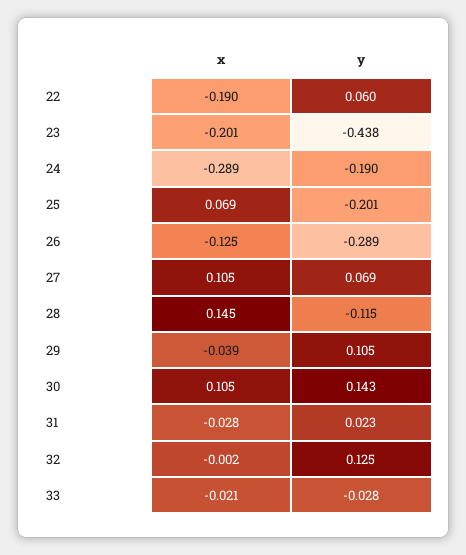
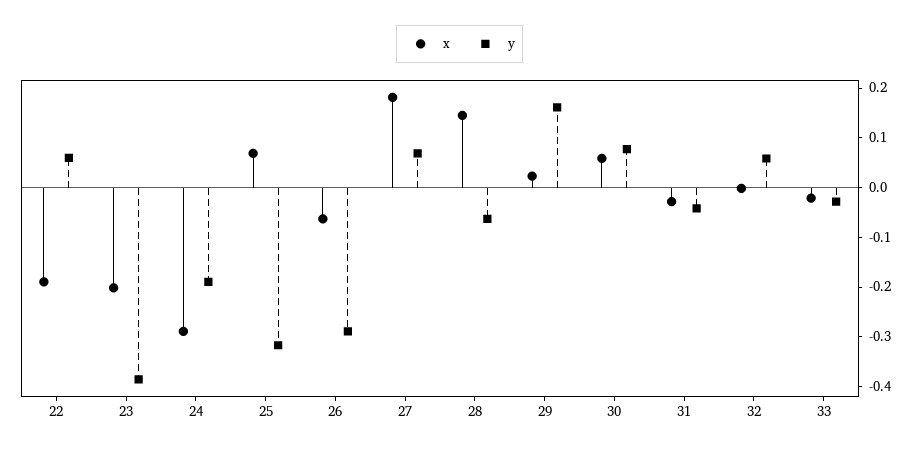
y, 23: -0.438 -> -0.38
y, 25: -0.201 -> -0.32
x, 26: -0.125 -> -0.06
x, 27: 0.105 -> 0.18
y, 28: -0.115 -> -0.06
x, 29: -0.039 -> 0.02
y, 29: 0.105 -> 0.16
x, 30: 0.105 -> 0.06
y, 30: 0.143 -> 0.08
y, 31: 0.023 -> -0.04
y, 32: 0.125 -> 0.06

